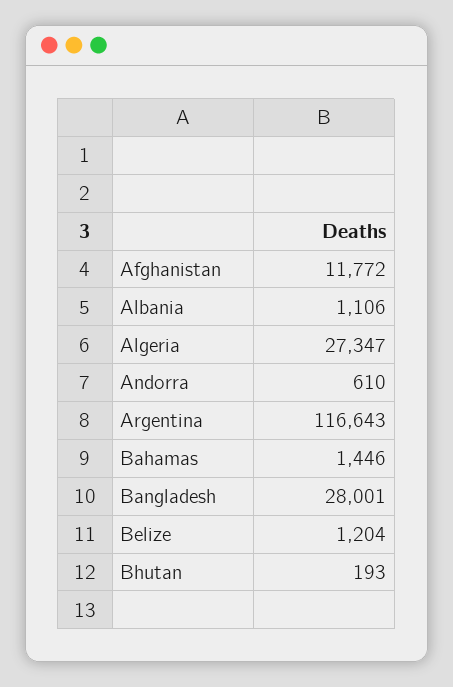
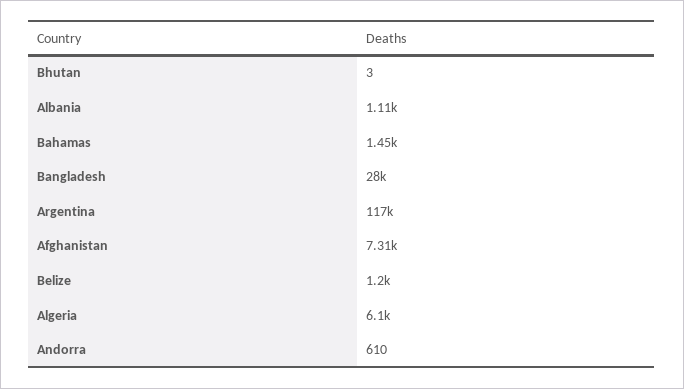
Afghanistan: 11772 -> 7310
Algeria: 27347 -> 6100
Bhutan: 193 -> 3

